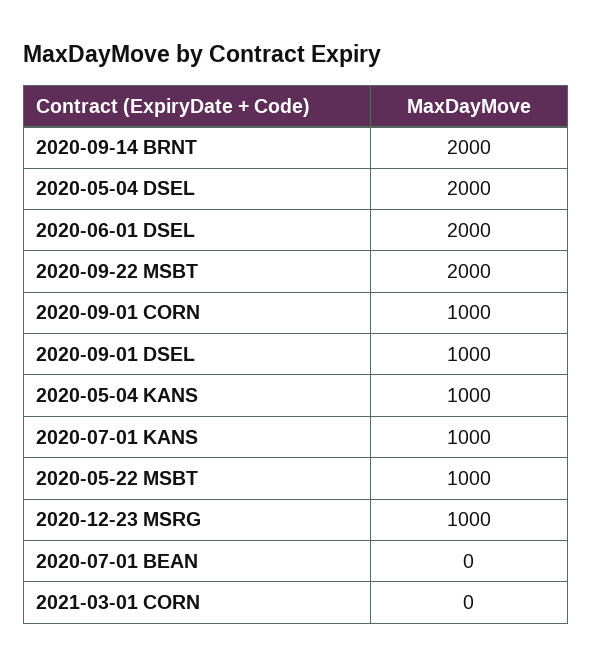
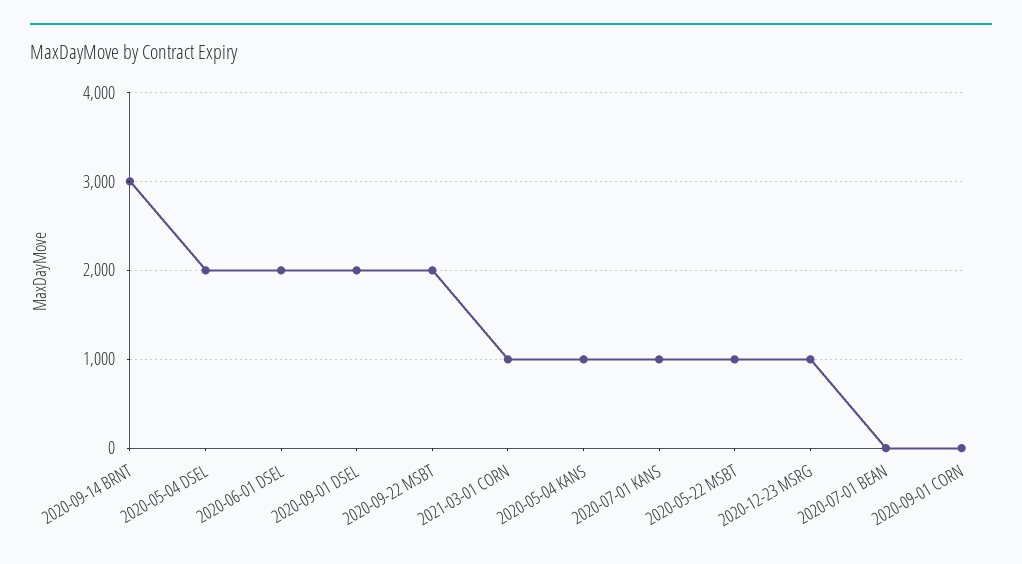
2020-09-14 BRNT: 2000 -> 3000
2020-09-01 CORN: 1000 -> 0
2020-09-01 DSEL: 1000 -> 2000
2021-03-01 CORN: 0 -> 1000

